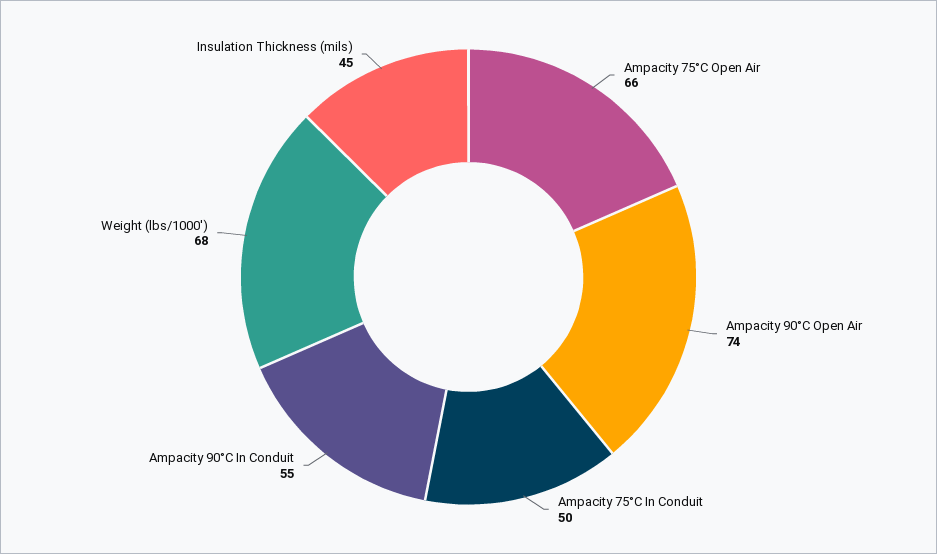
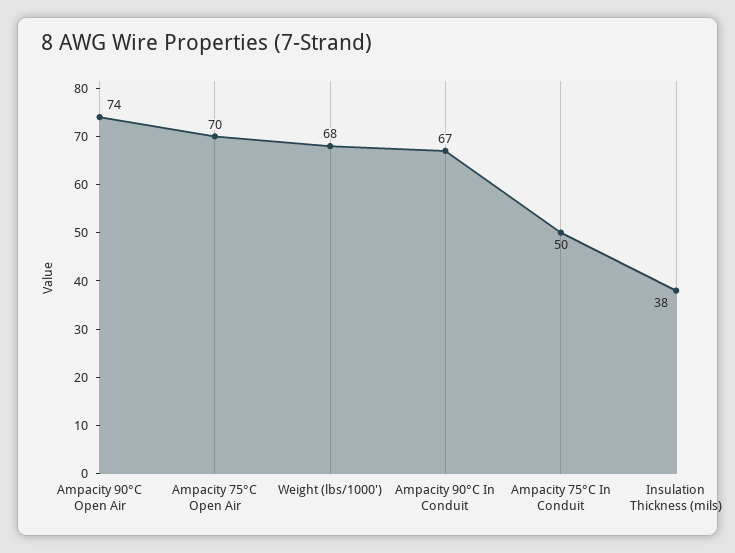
Ampacity 75°C Open Air: 66 -> 70
Ampacity 90°C In Conduit: 55 -> 67
Insulation Thickness (mils): 45 -> 38

